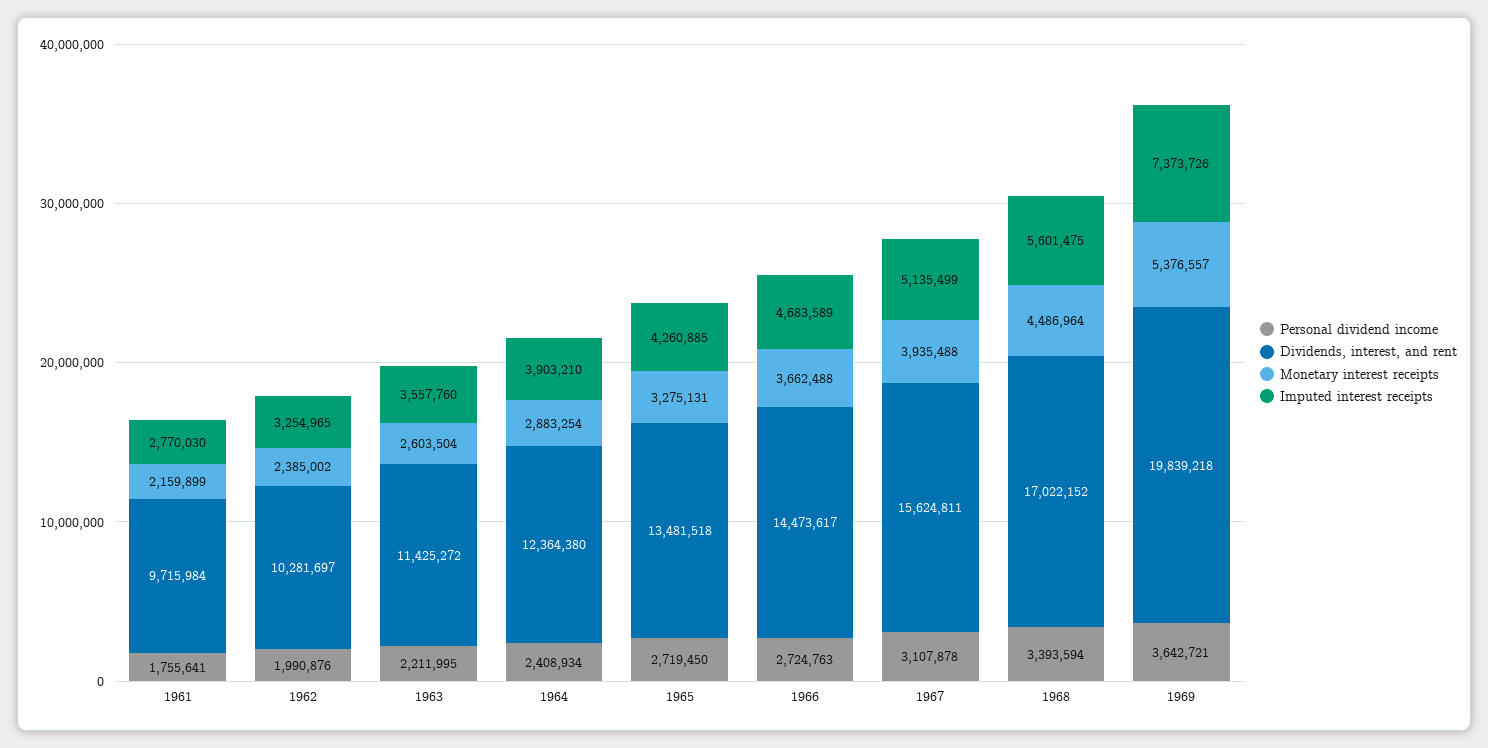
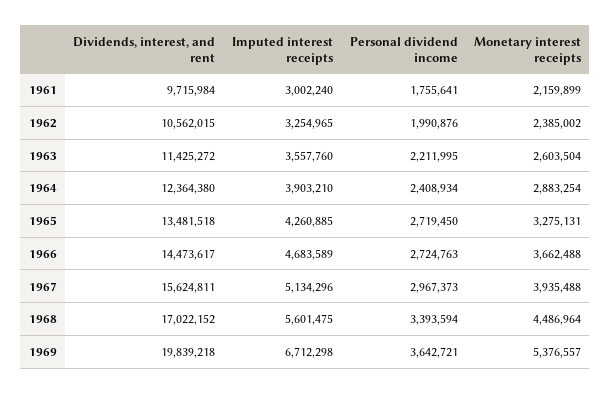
Imputed interest receipts, 1961: 2770030 -> 3002240
Dividends, interest, and rent, 1962: 10281697 -> 10562015
Personal dividend income, 1967: 3107878 -> 2967373
Imputed interest receipts, 1967: 5135499 -> 5134296
Imputed interest receipts, 1969: 7373726 -> 6712298

